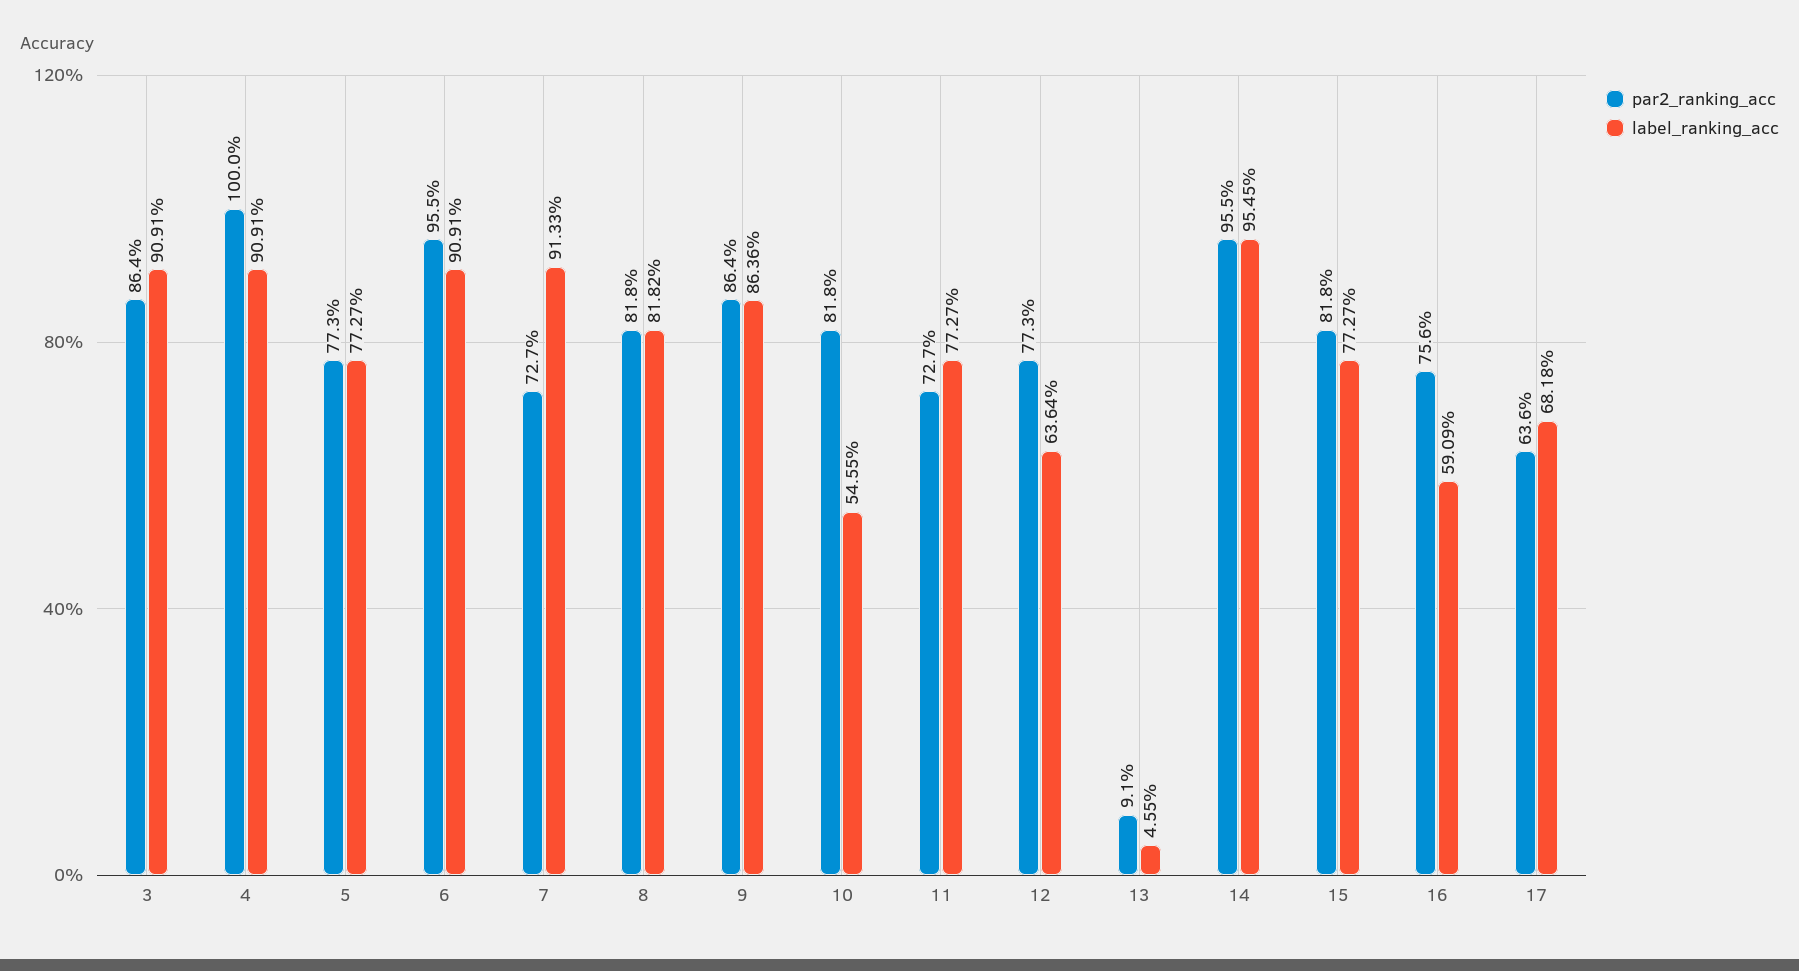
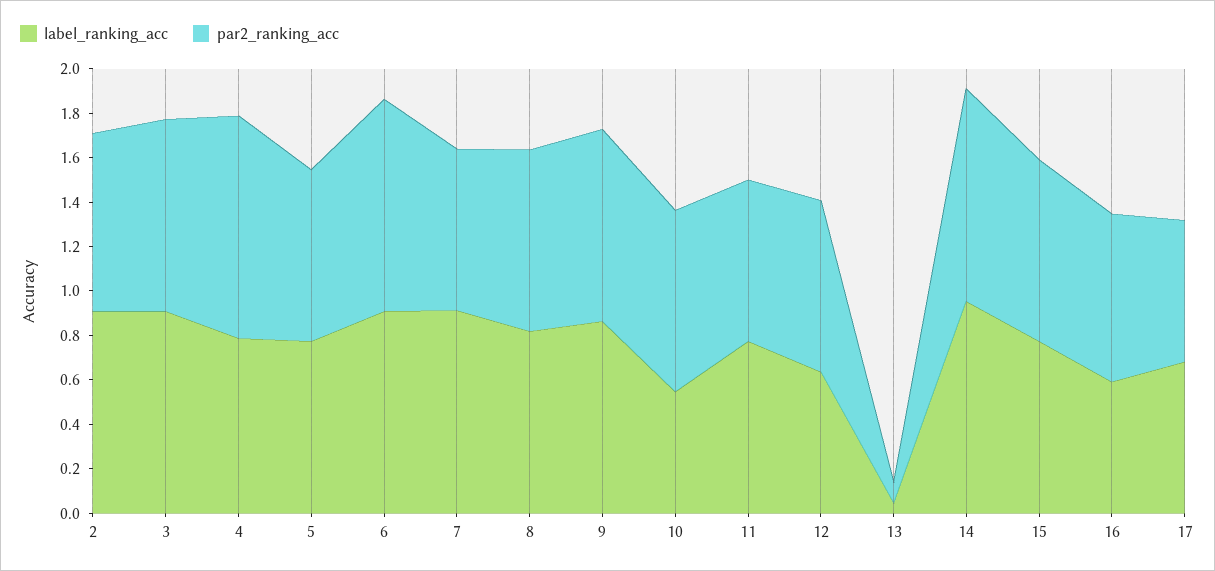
label_ranking_acc, 4: 0.9091 -> 0.8
label_ranking_acc, 2: none -> 0.9
par2_ranking_acc, 2: none -> 0.8

